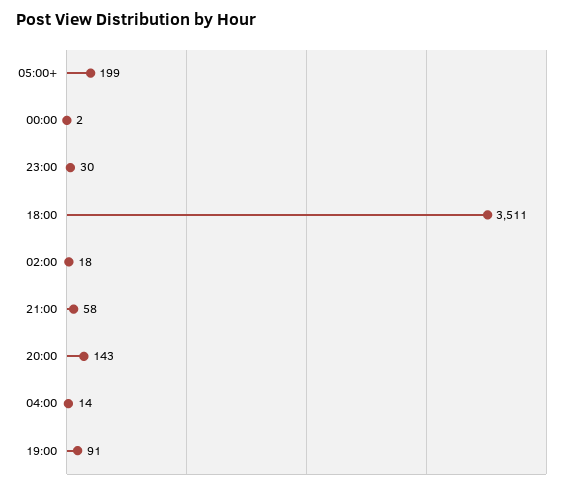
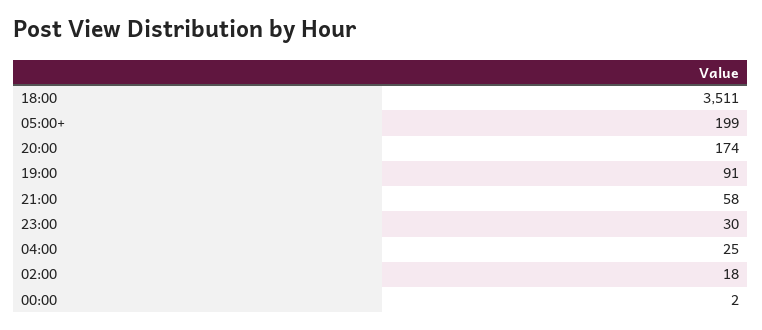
20:00: 143 -> 174
04:00: 14 -> 25

